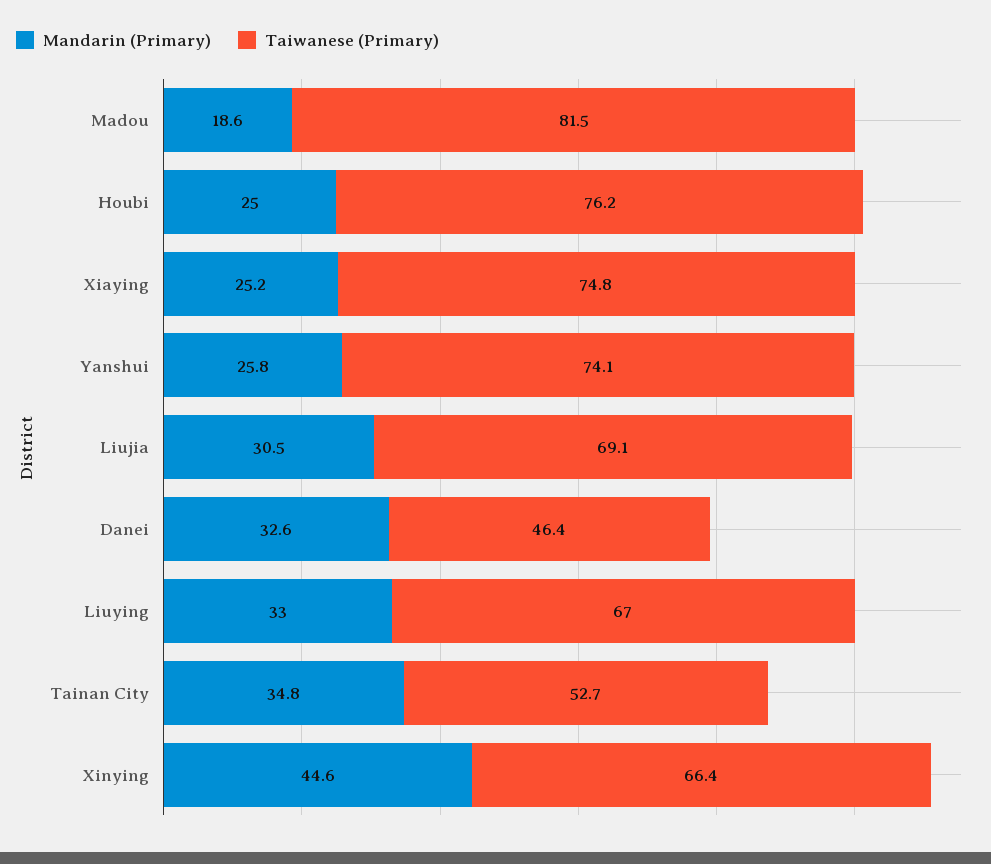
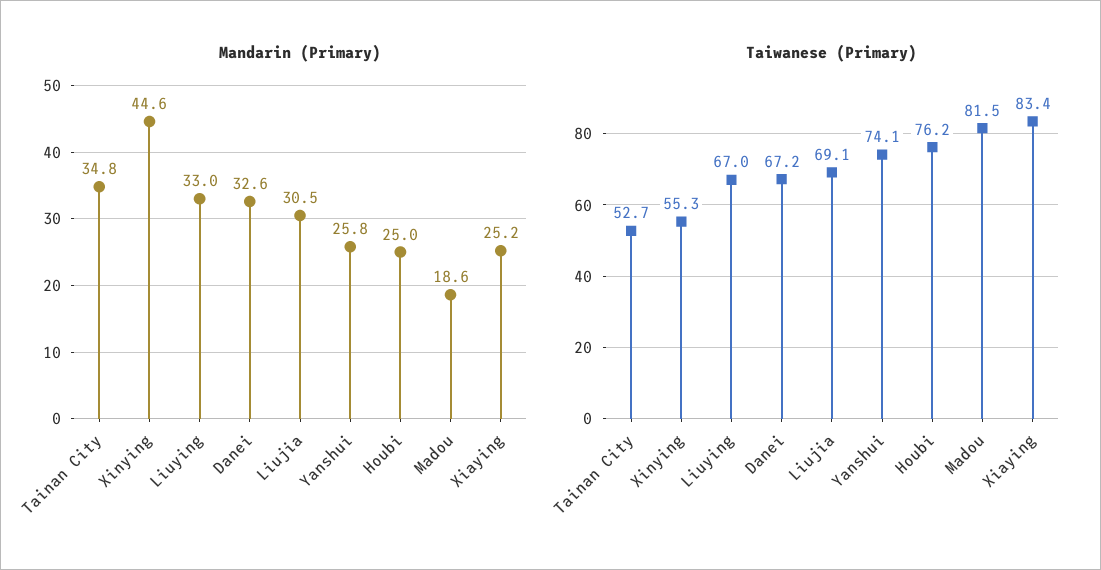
Taiwanese (Primary), Xiaying: 74.8 -> 83.4
Taiwanese (Primary), Danei: 46.4 -> 67.2
Taiwanese (Primary), Xinying: 66.4 -> 55.3

